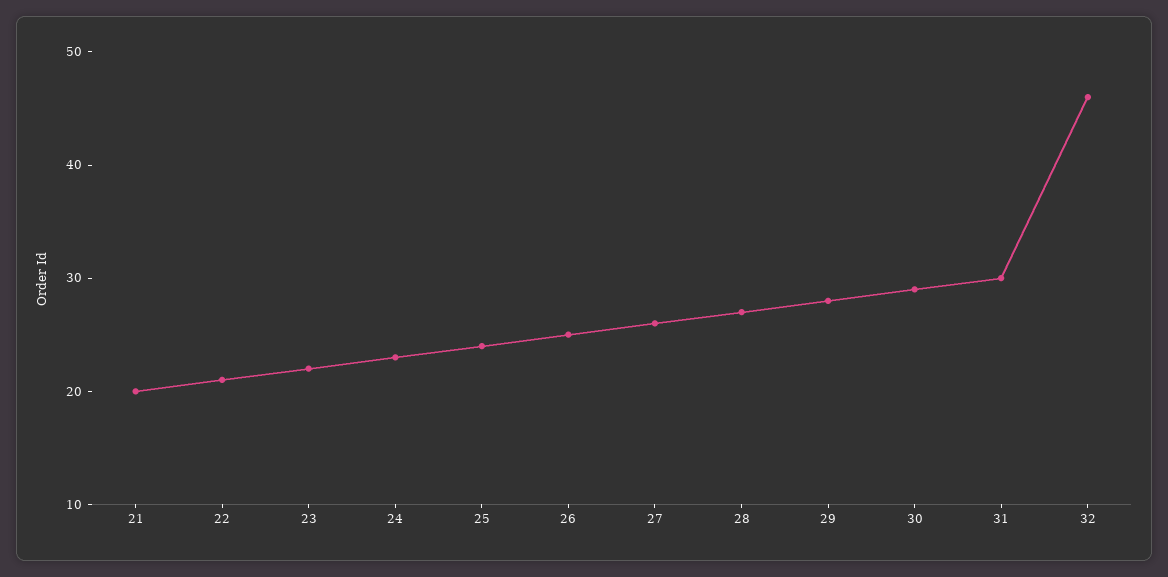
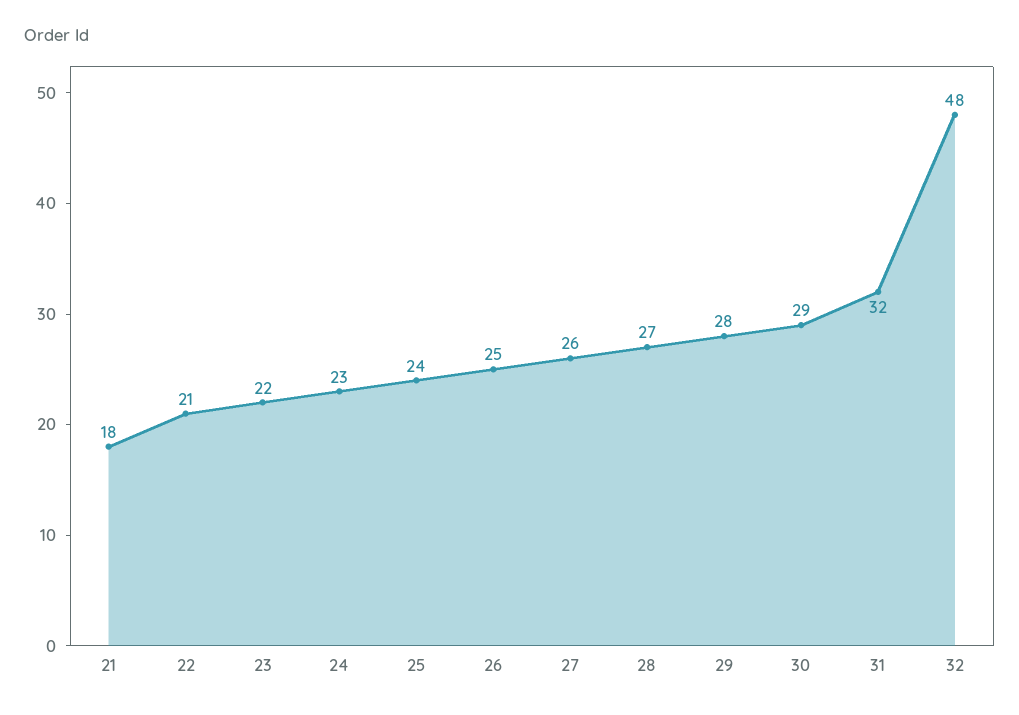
21: 20 -> 18
31: 30 -> 32
32: 46 -> 48

